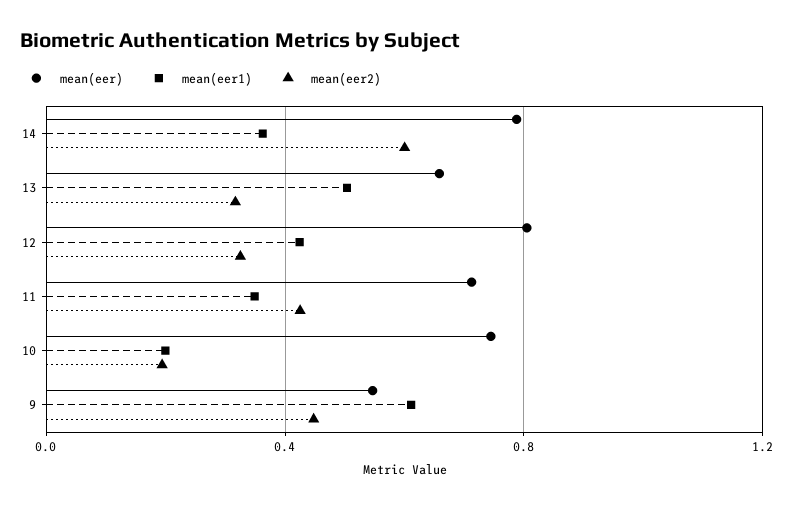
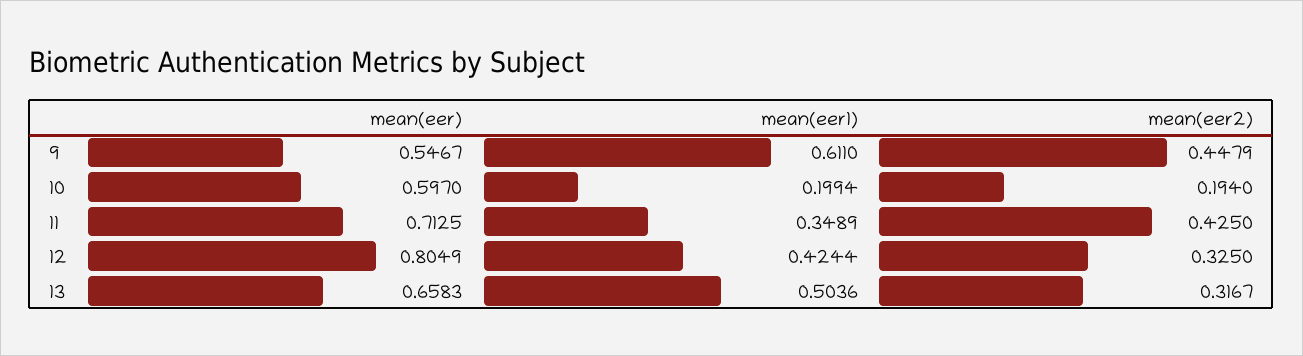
mean(eer), 14: 0.8 -> none
mean(eer1), 14: 0.35 -> none
mean(eer2), 14: 0.6 -> none
mean(eer), 10: 0.75 -> 0.597

